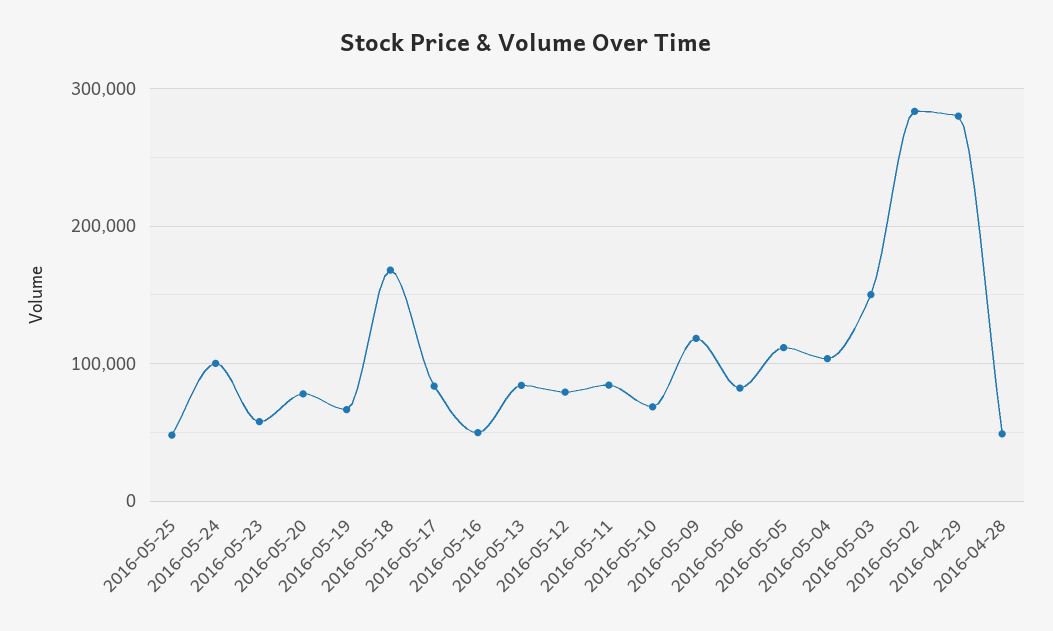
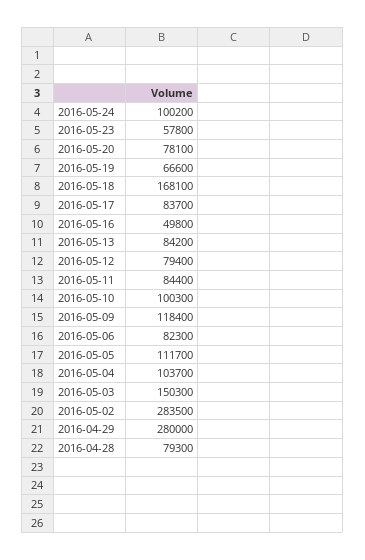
2016-05-25: 50000 -> none
2016-05-10: 70000 -> 100300
2016-04-28: 50000 -> 79300

